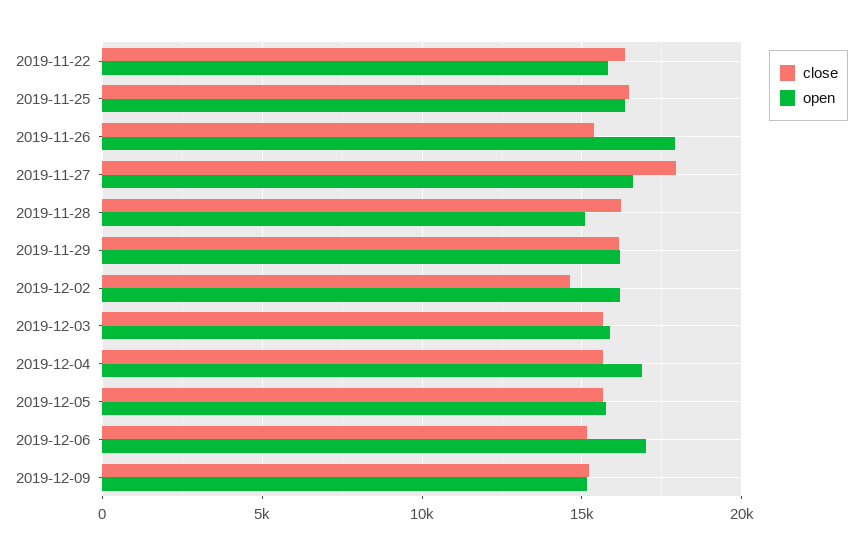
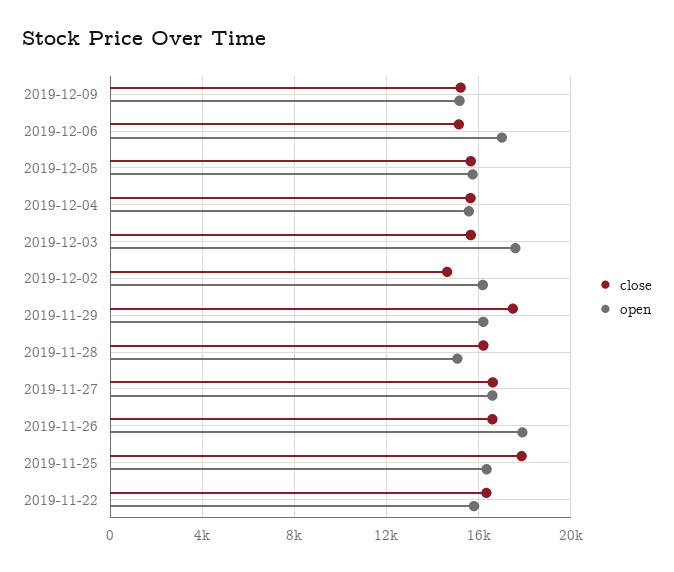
close, 2019-11-25: 16500 -> 18000
close, 2019-11-26: 15500 -> 16500
close, 2019-11-27: 18000 -> 16500
close, 2019-11-29: 16000 -> 17500
open, 2019-12-03: 16000 -> 17500
open, 2019-12-04: 17000 -> 15500

